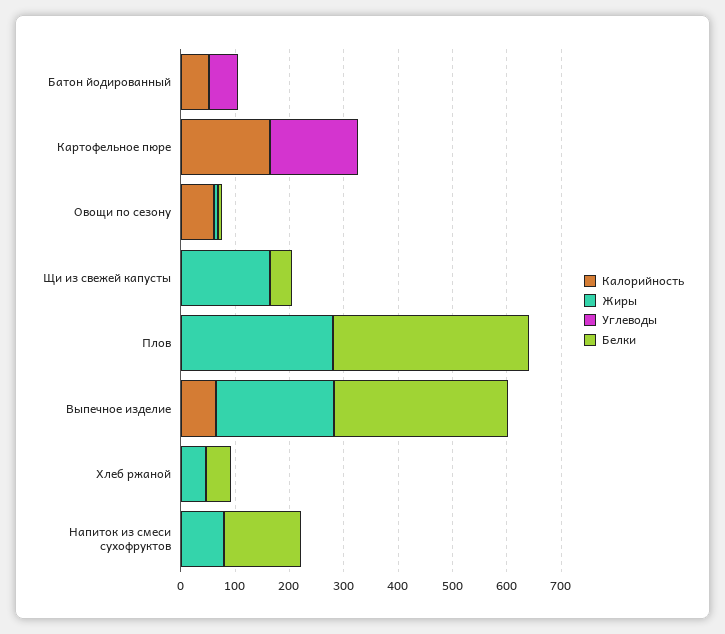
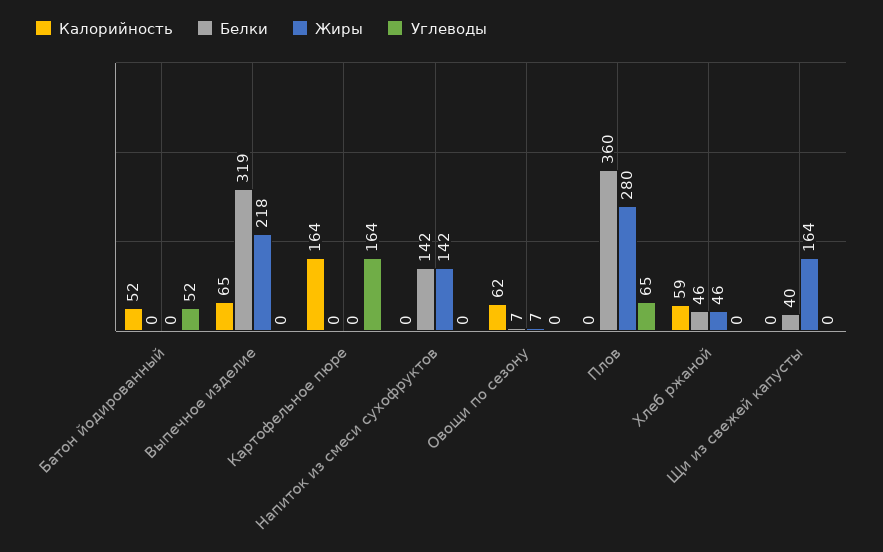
Углеводы, Плов: 0 -> 65
Калорийность, Хлеб ржаной: 0 -> 59
Жиры, Напиток из смеси сухофруктов: 80 -> 142

